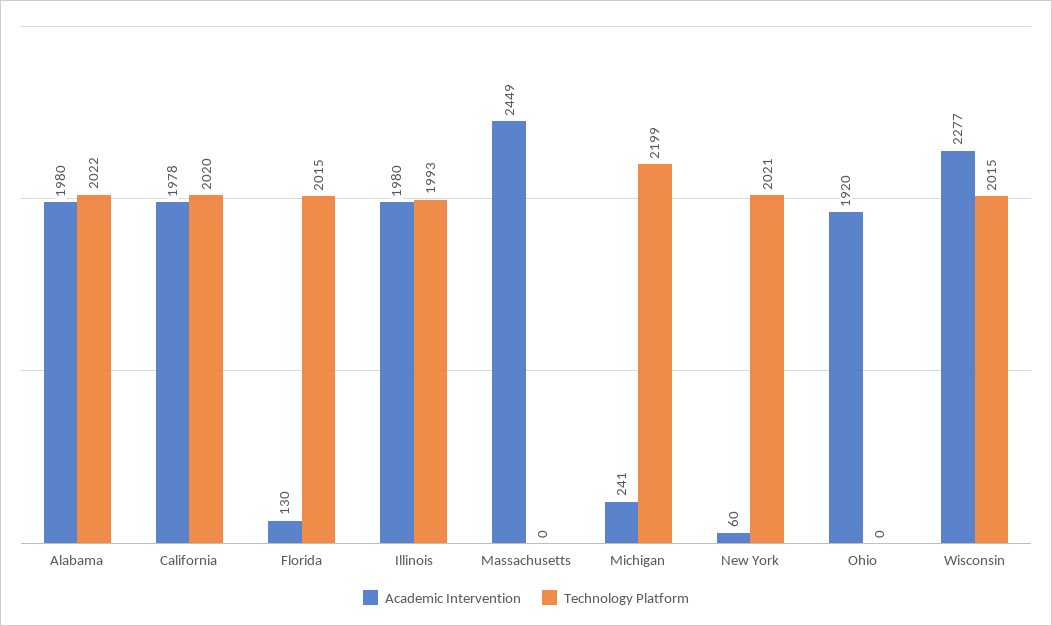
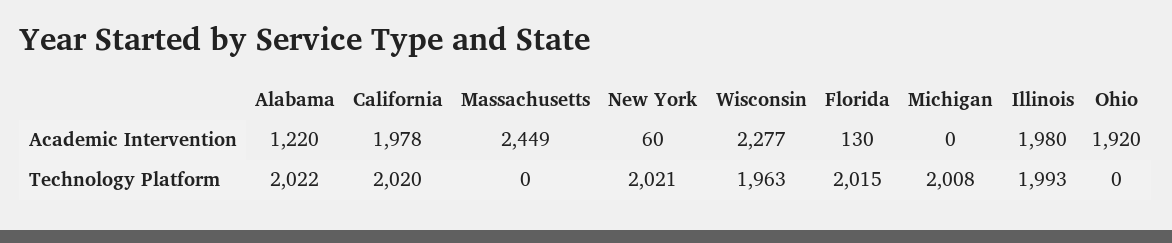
Academic Intervention, Alabama: 1980 -> 1220
Academic Intervention, Michigan: 241 -> 0
Technology Platform, Michigan: 2199 -> 2008
Technology Platform, Wisconsin: 2015 -> 1963

